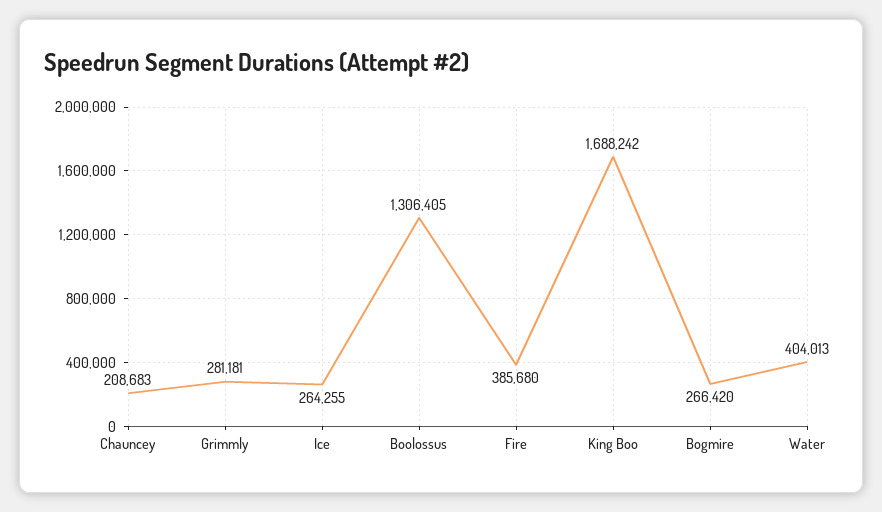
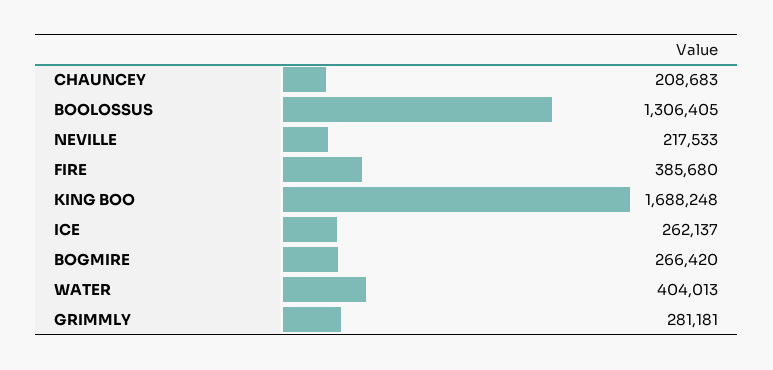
Ice: 264255 -> 262137
King Boo: 1688242 -> 1688248
NEVILLE: none -> 217533

